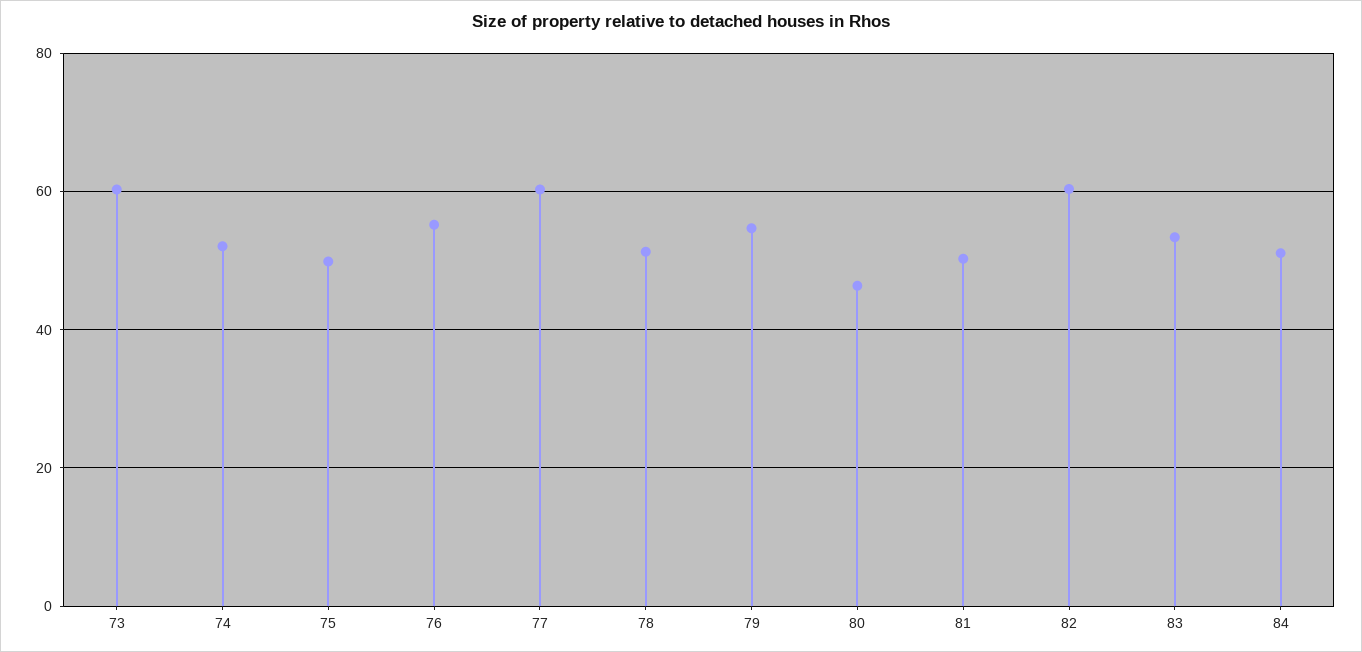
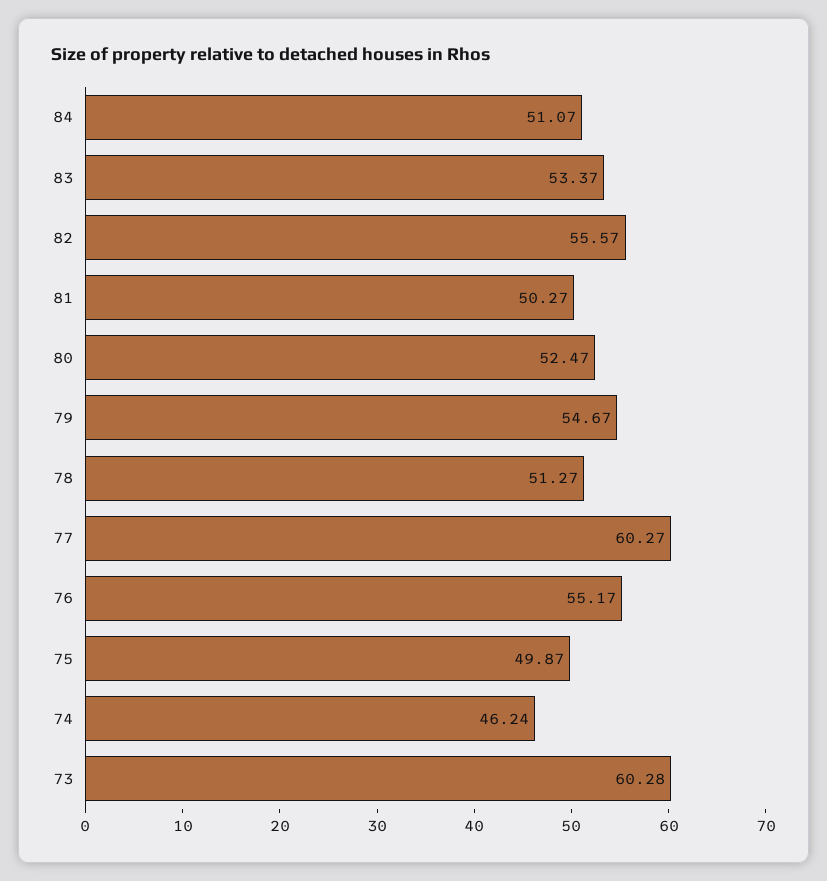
74: 52 -> 46.24
80: 46 -> 52.47
82: 60 -> 55.57

